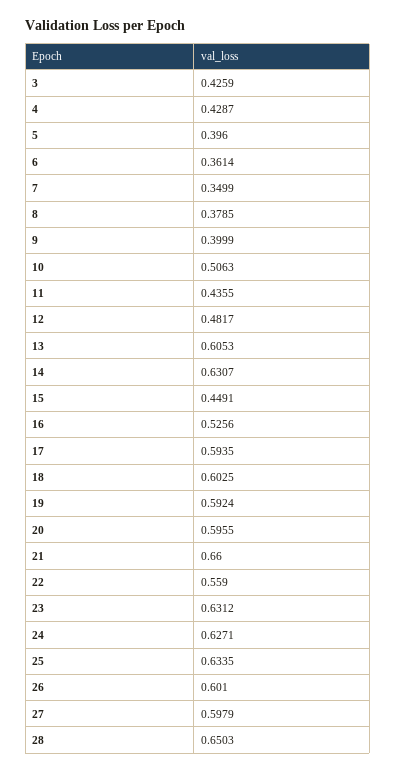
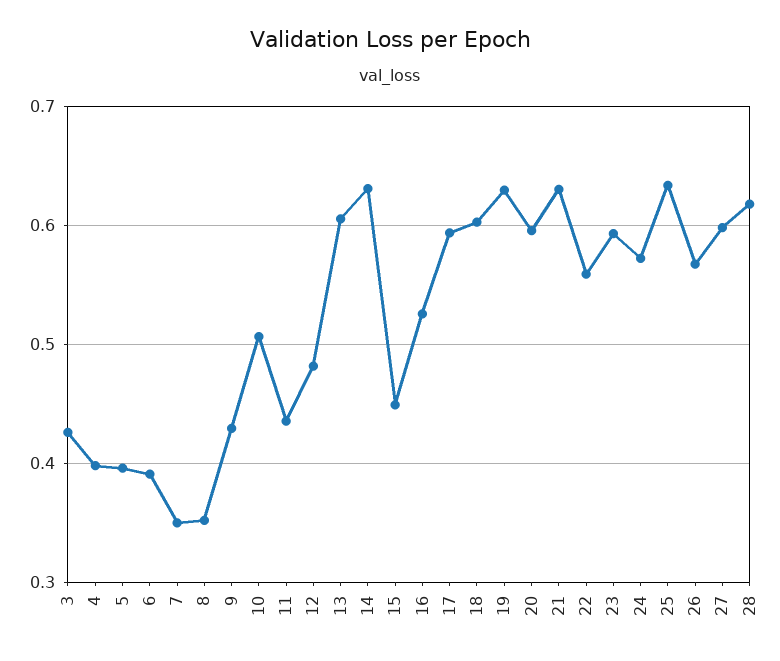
4: 0.4287 -> 0.4
6: 0.3614 -> 0.39
8: 0.3785 -> 0.35
9: 0.3999 -> 0.43
19: 0.5924 -> 0.63
21: 0.66 -> 0.63
23: 0.6312 -> 0.59
24: 0.6271 -> 0.57
26: 0.601 -> 0.57
28: 0.6503 -> 0.62

